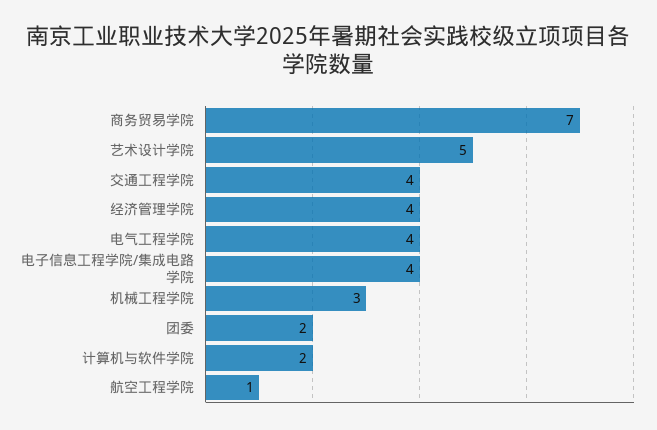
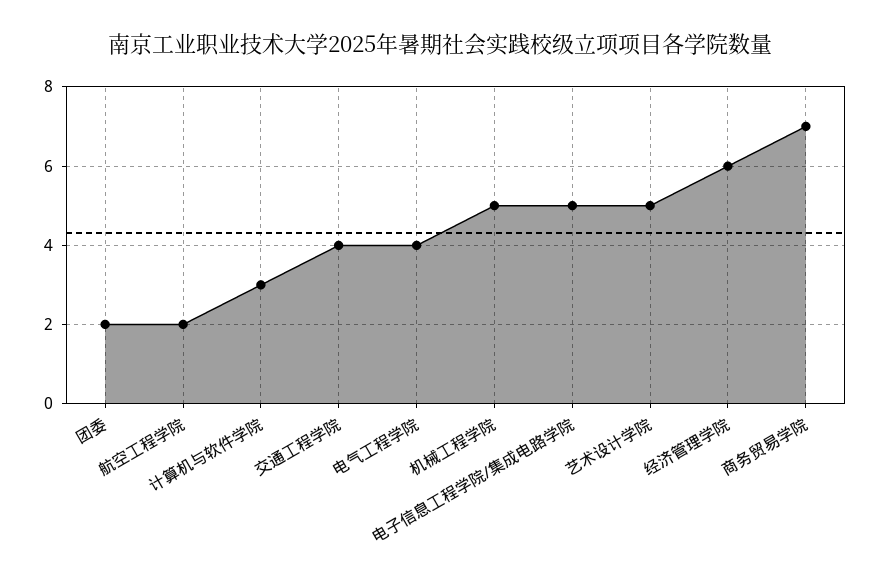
经济管理学院: 4 -> 6
电子信息工程学院/集成电路学院: 4 -> 5
机械工程学院: 3 -> 5
计算机与软件学院: 2 -> 3
航空工程学院: 1 -> 2

